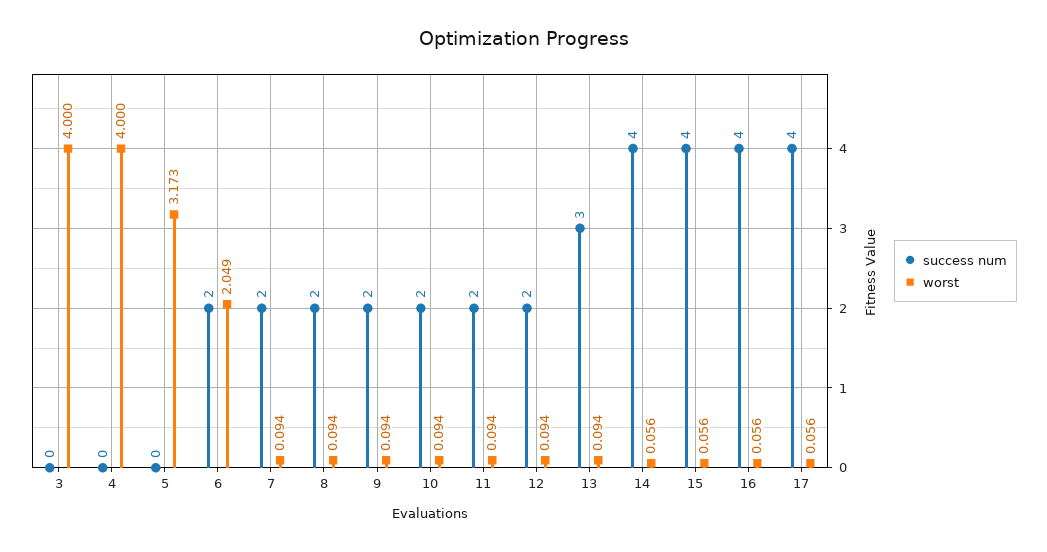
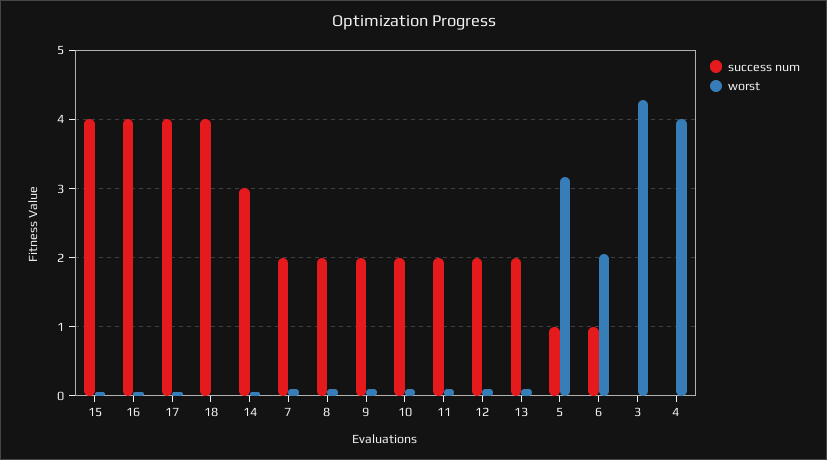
worst, 3: 4 -> 4.3
success num, 5: 0 -> 1
success num, 6: 2 -> 1
success num, 13: 3 -> 2
success num, 14: 4 -> 3
success num, 18: none -> 4
worst, 18: none -> 0

